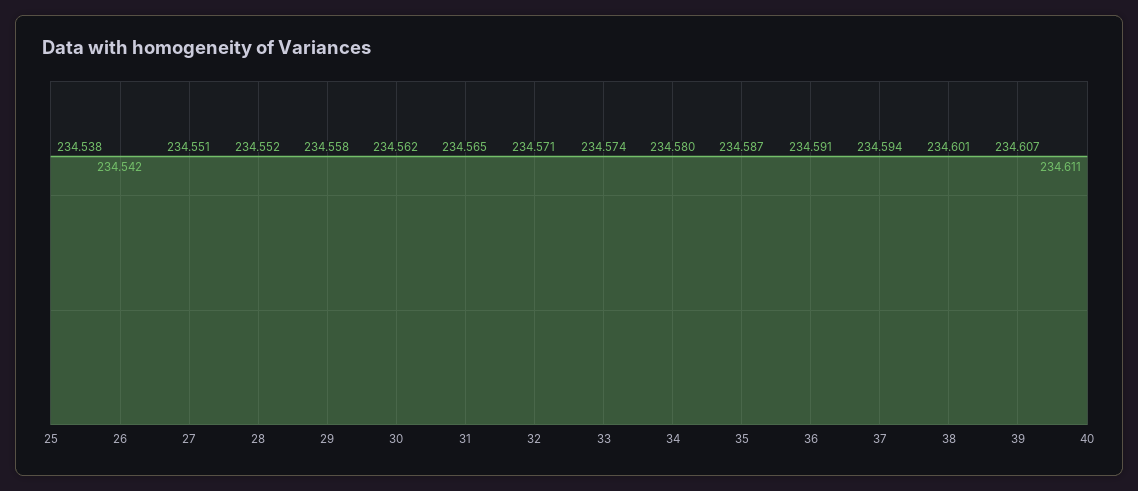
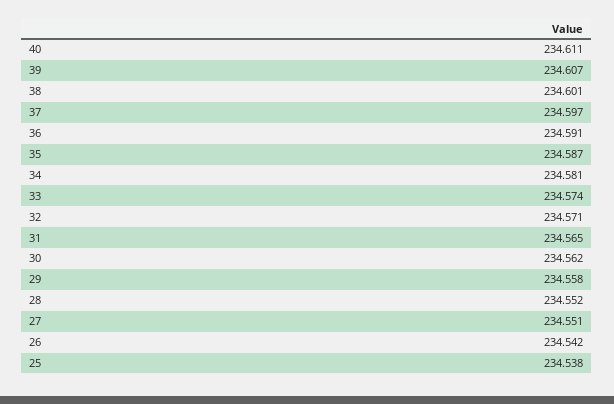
34: 234.58 -> 234.581
37: 234.594 -> 234.597

